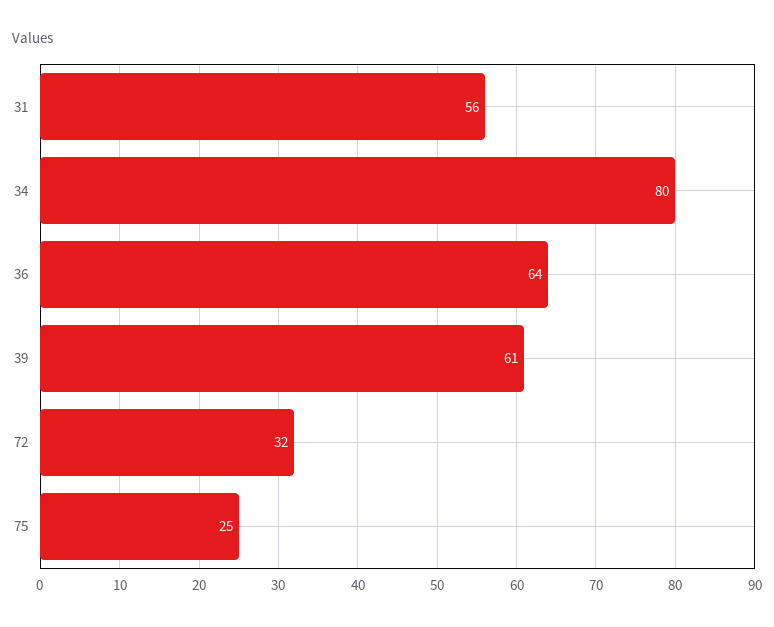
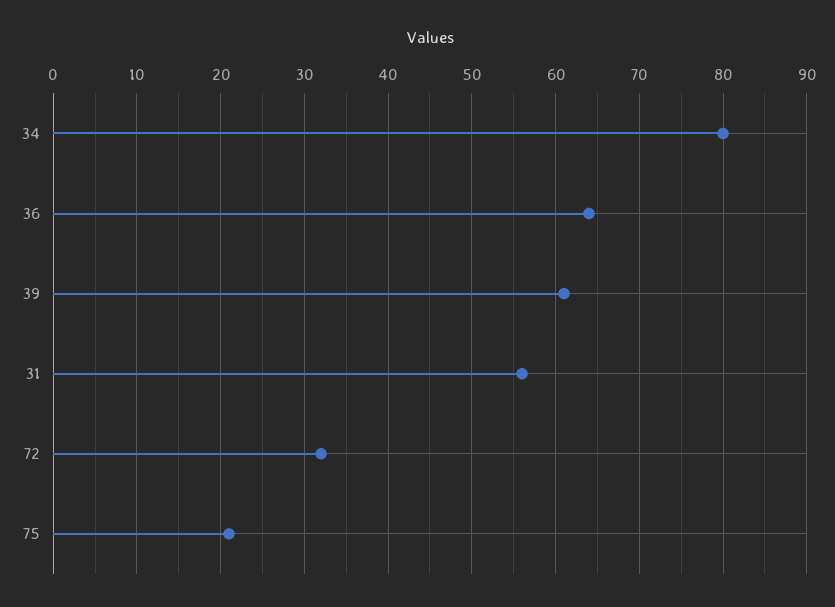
75: 25 -> 21

